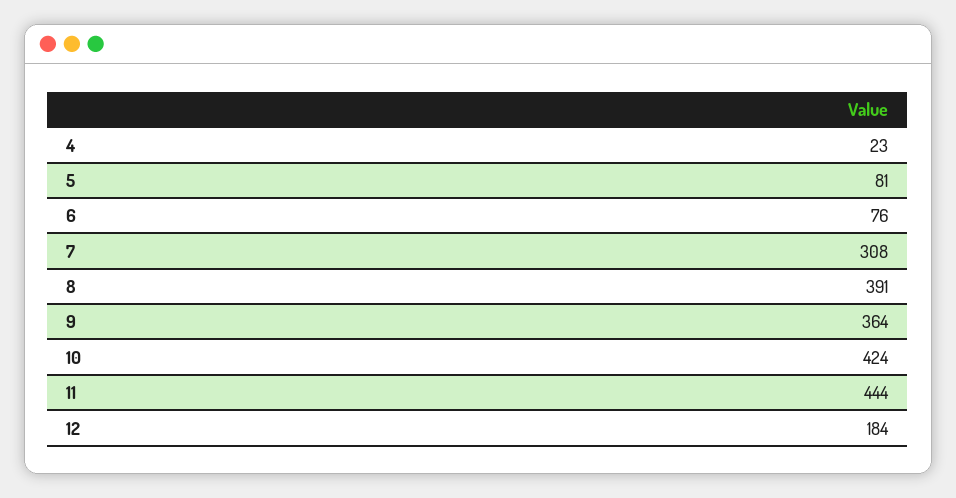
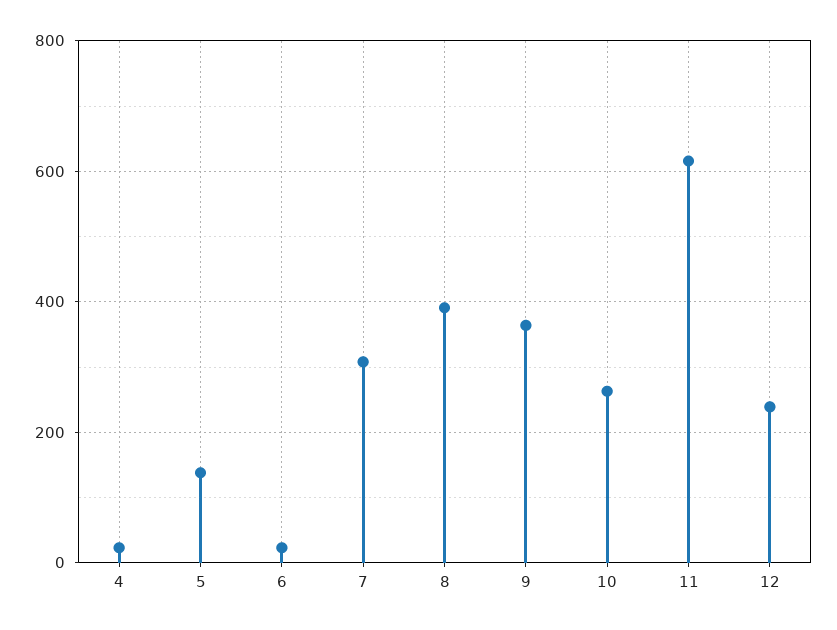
5: 81 -> 140
6: 76 -> 20
10: 424 -> 260
11: 444 -> 620
12: 184 -> 240

